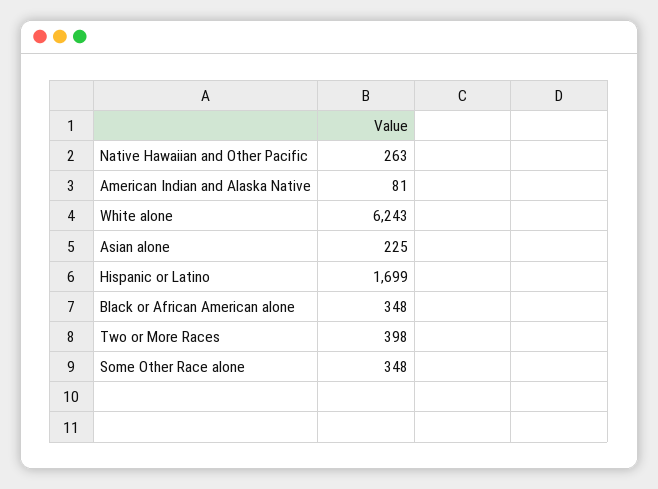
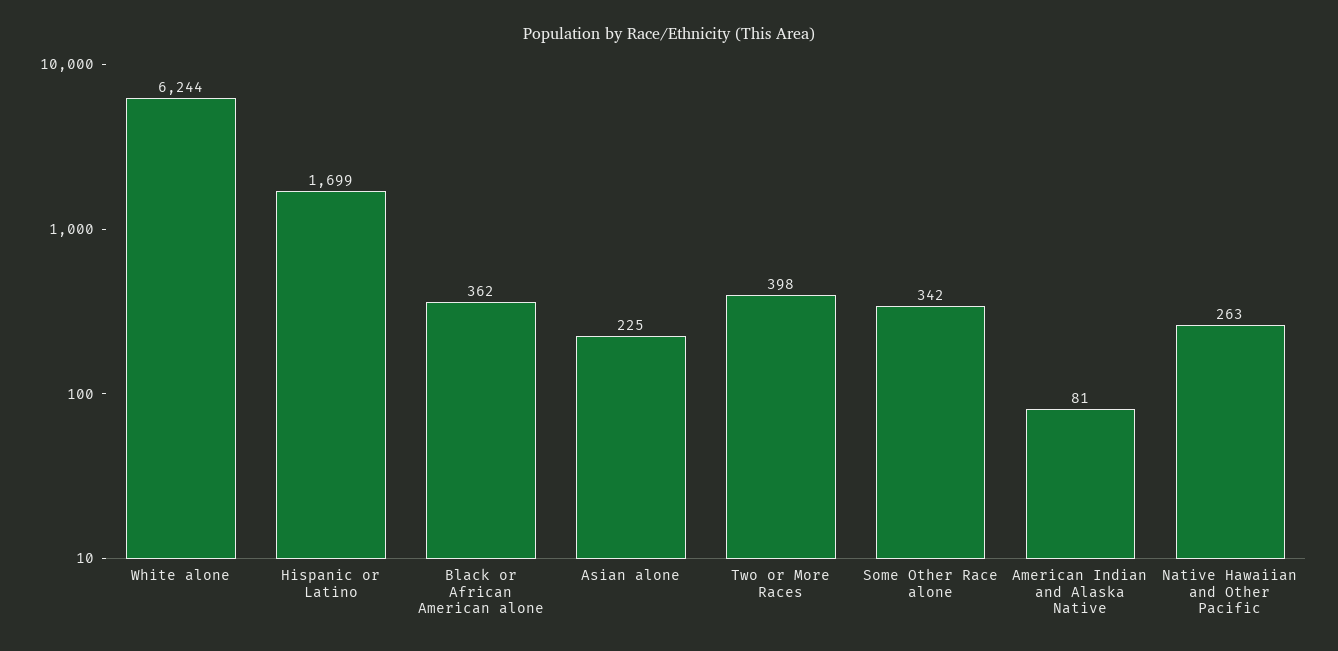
White alone: 6243 -> 6244
Black or African American alone: 348 -> 362
Some Other Race alone: 348 -> 342

